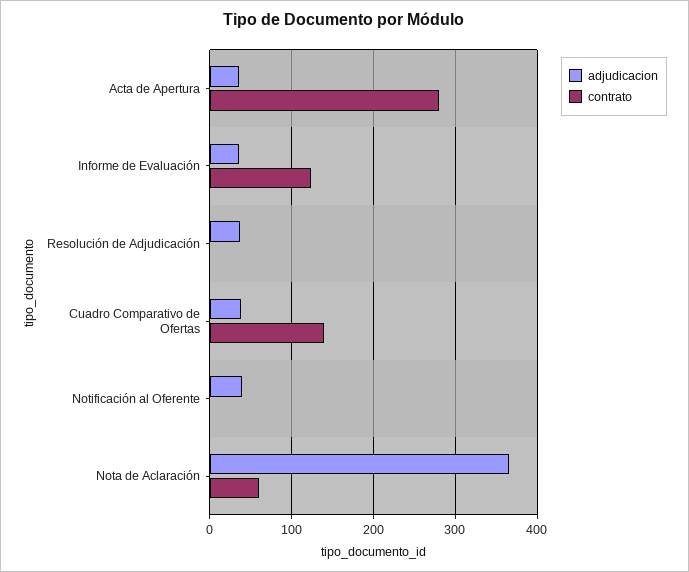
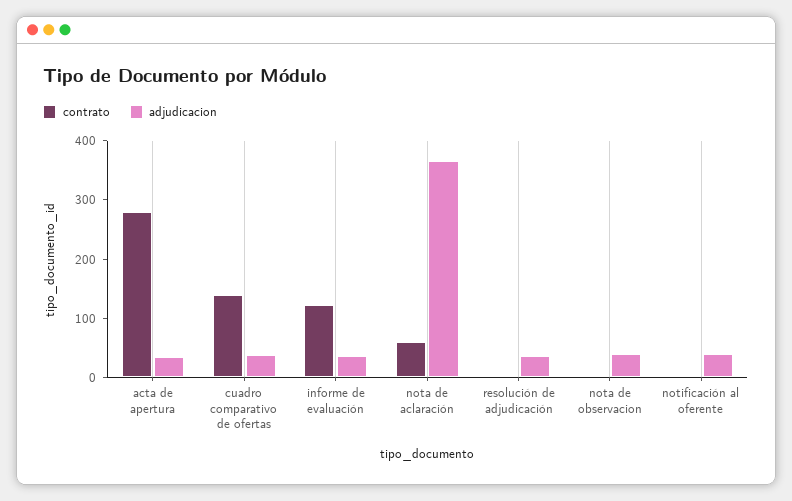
contrato, nota de observacion: none -> 0
adjudicacion, nota de observacion: none -> 40

